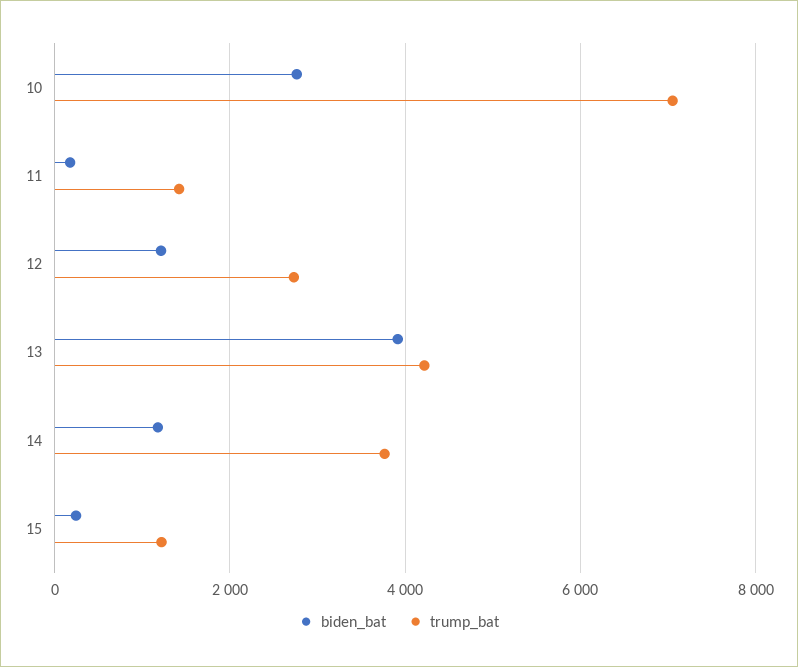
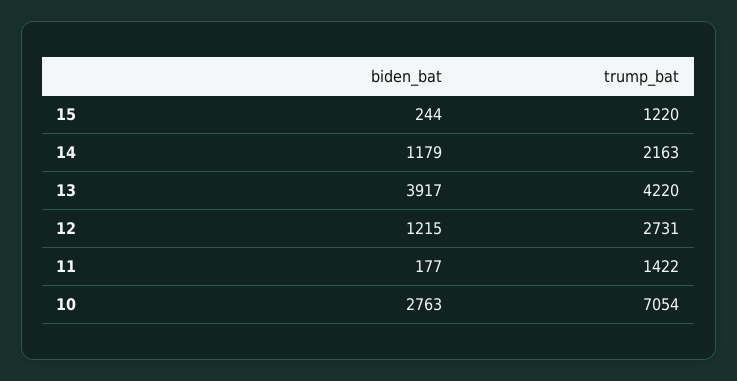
trump_bat, 14: 3800 -> 2163

